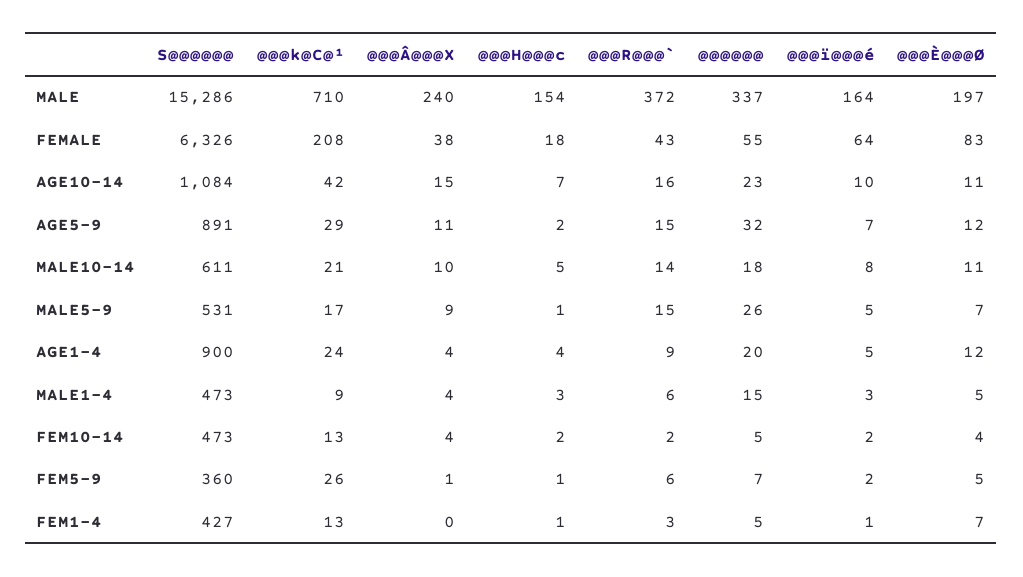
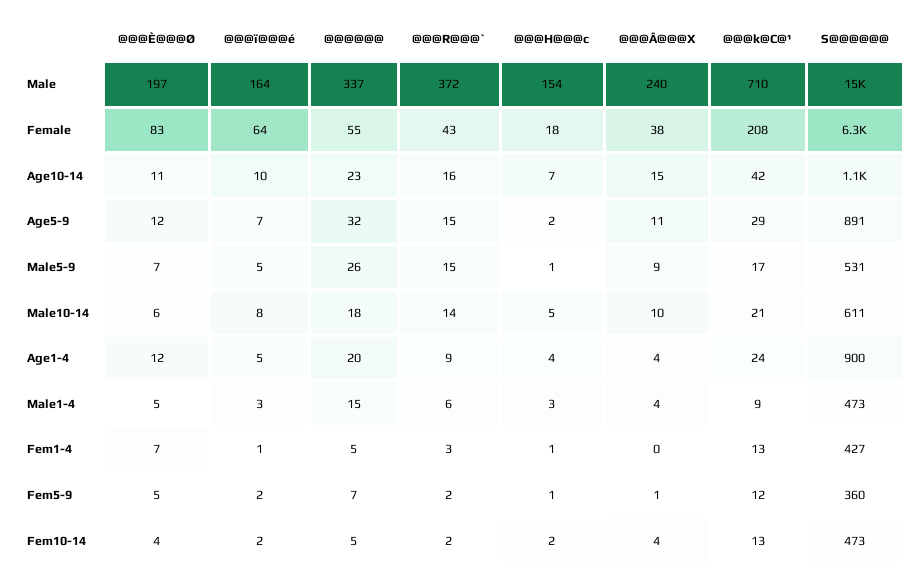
@@@È@@@Ø, MALE10-14: 11 -> 6
@@@k@C@¹, FEM5-9: 26 -> 12
@@@R@@@`, FEM5-9: 6 -> 2

